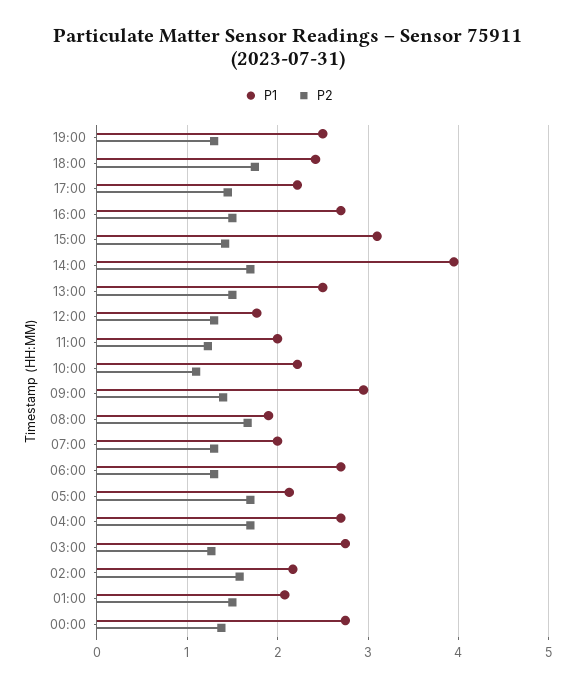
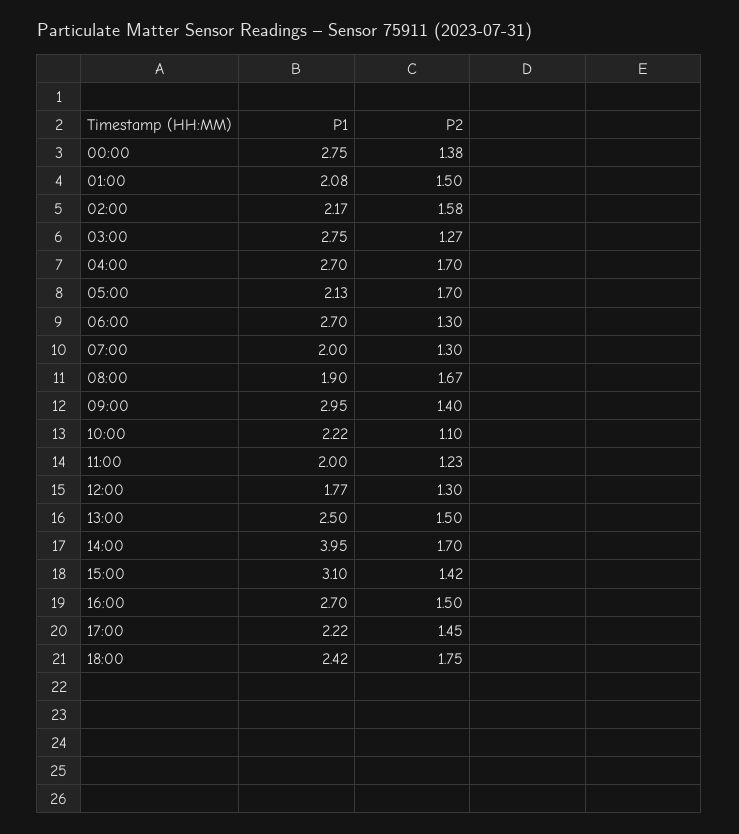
P1, 19:00: 2.5 -> none
P2, 19:00: 1.3 -> none

